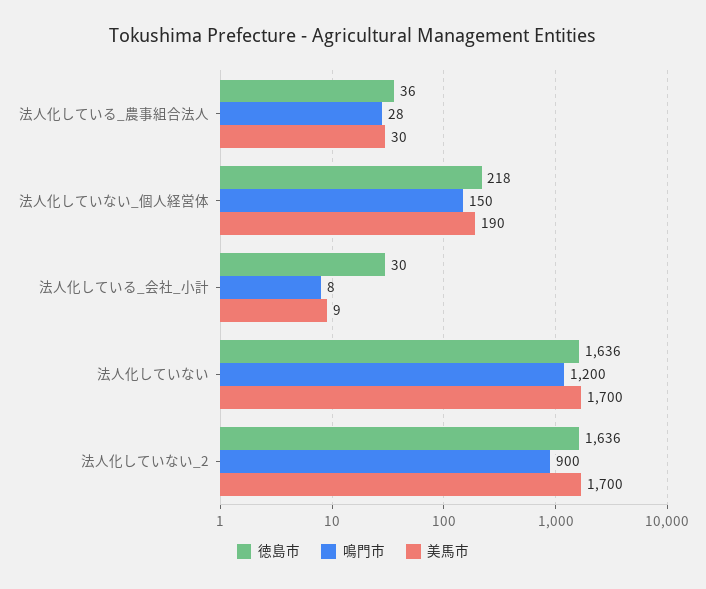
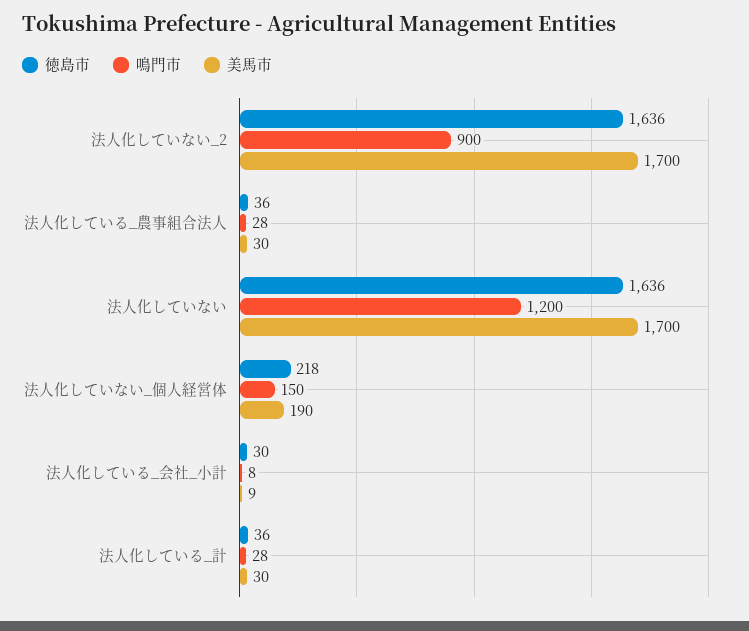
徳島市, 法人化している_計: none -> 36
鳴門市, 法人化している_計: none -> 28
美馬市, 法人化している_計: none -> 30

